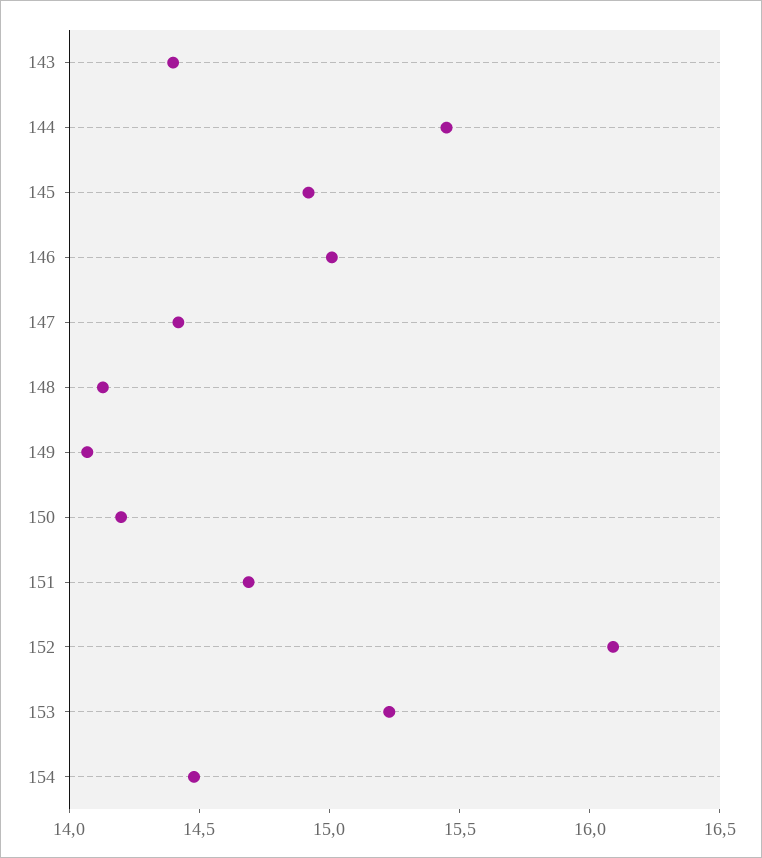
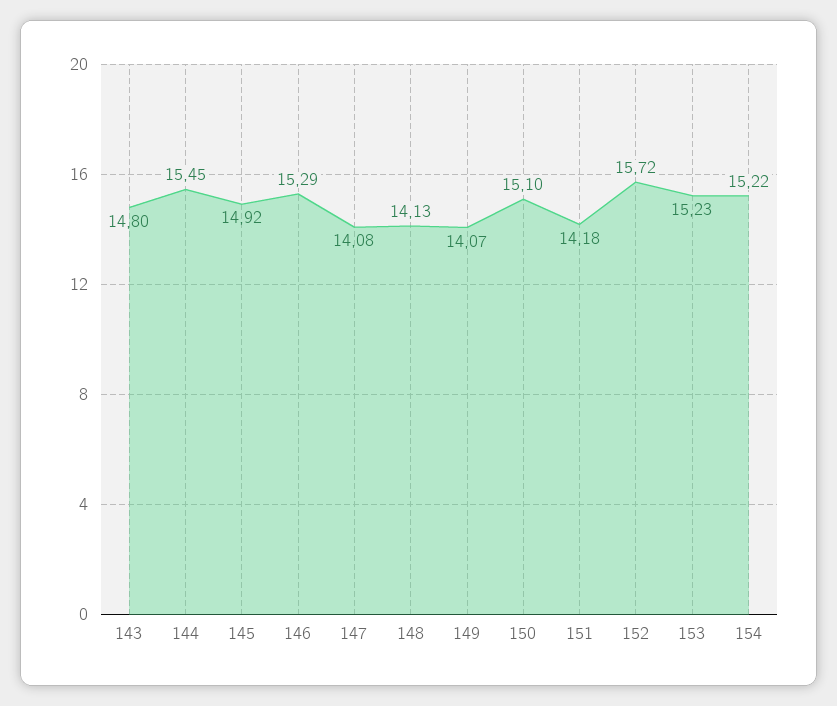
143: 14.4 -> 14.8
146: 15 -> 15.29
147: 14.4 -> 14.08
150: 14.2 -> 15.1
151: 14.7 -> 14.18
152: 16.1 -> 15.72
154: 14.5 -> 15.22

